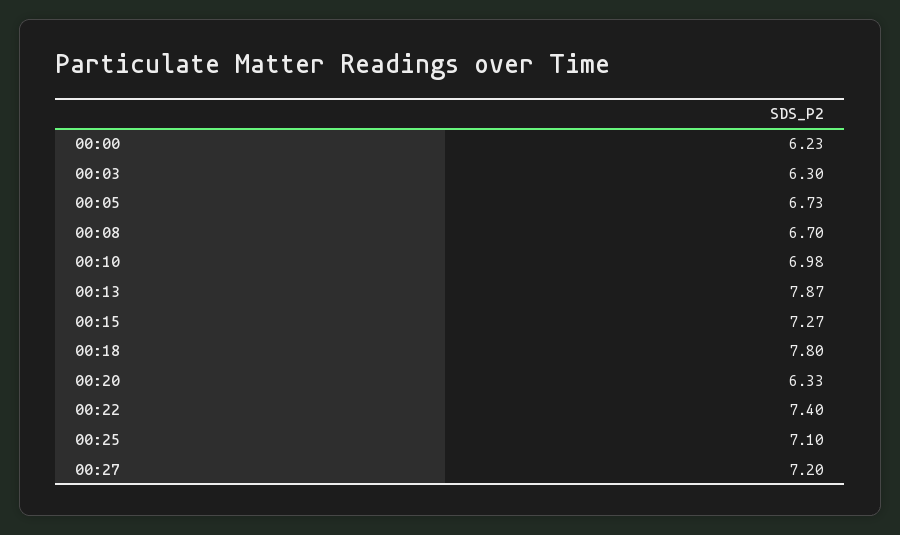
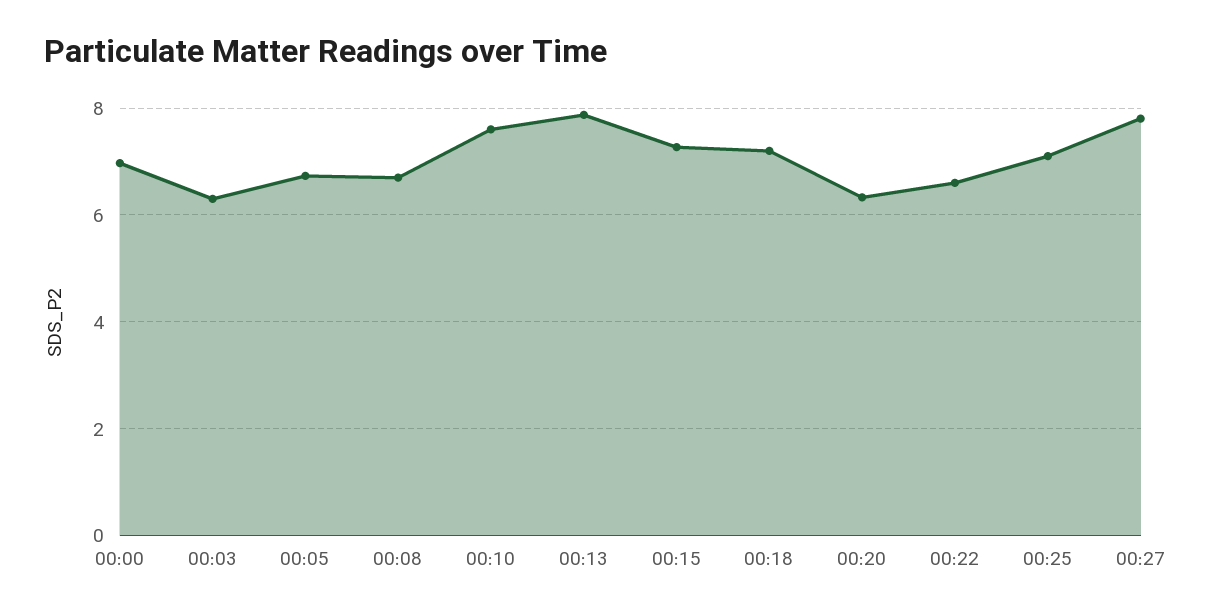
00:00: 6.23 -> 7
00:10: 6.98 -> 7.6
00:18: 7.8 -> 7.2
00:22: 7.4 -> 6.6
00:27: 7.2 -> 7.8

